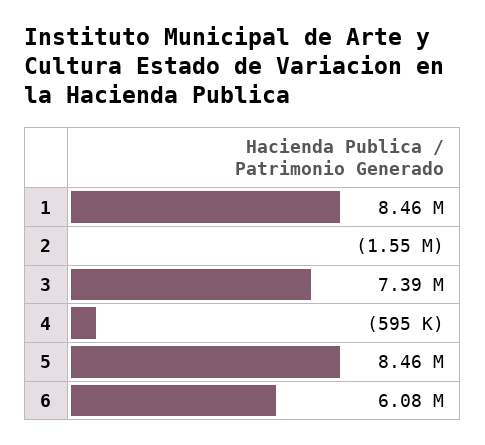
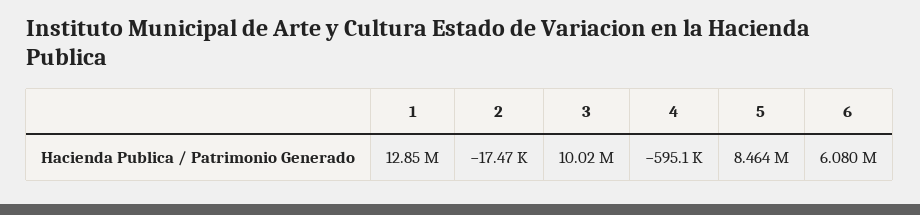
1: 8460000 -> 12850000
2: -1550000 -> -17470
3: 7390000 -> 10020000

